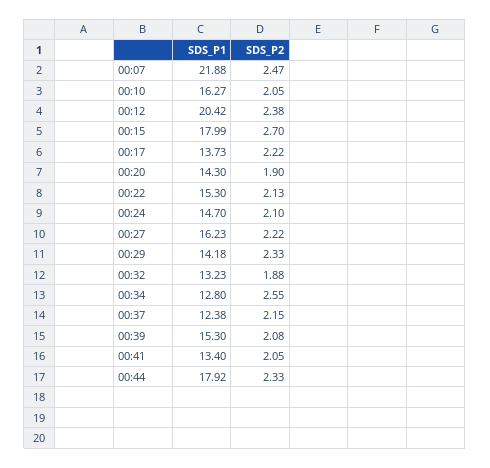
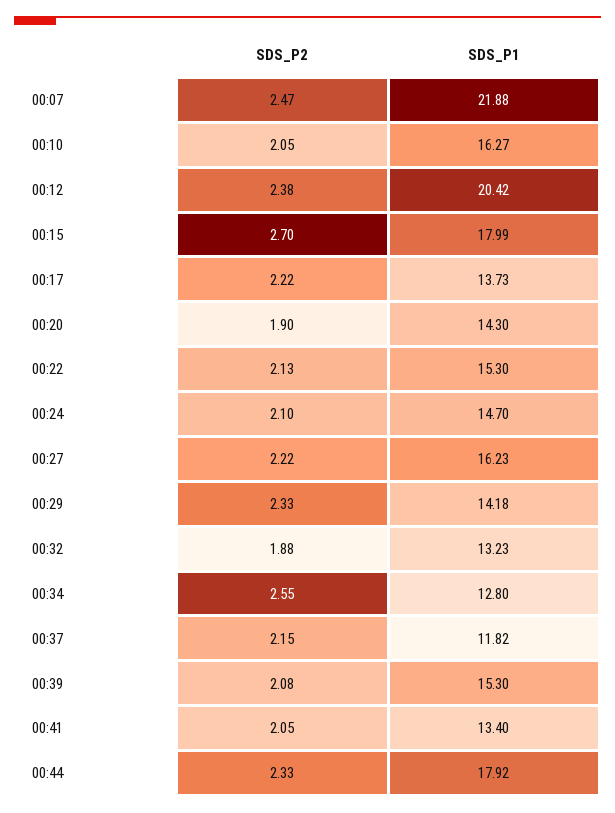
SDS_P1, 00:37: 12.38 -> 11.82

